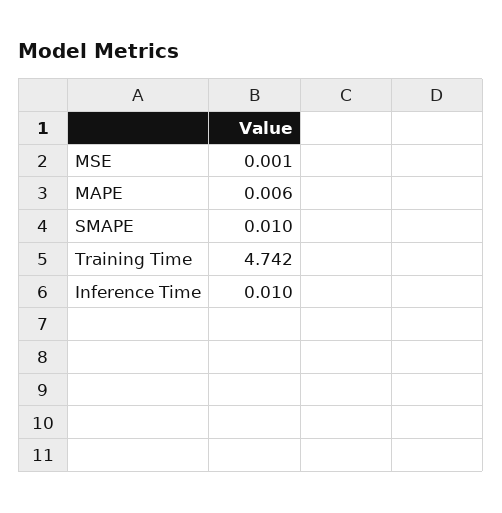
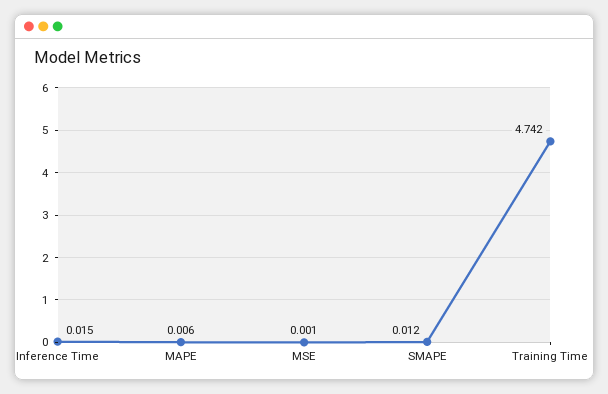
SMAPE: 0.01 -> 0.012
Inference Time: 0.01 -> 0.015

